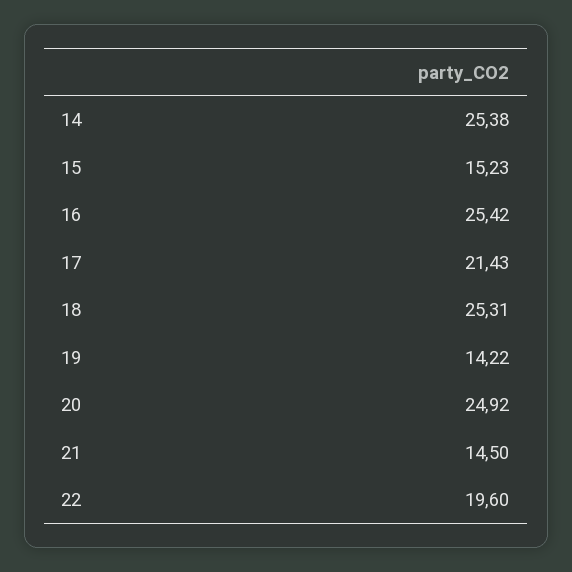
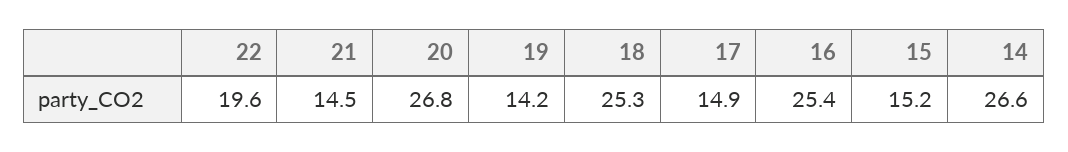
14: 25.38 -> 26.6
17: 21.43 -> 14.9
20: 24.92 -> 26.8

